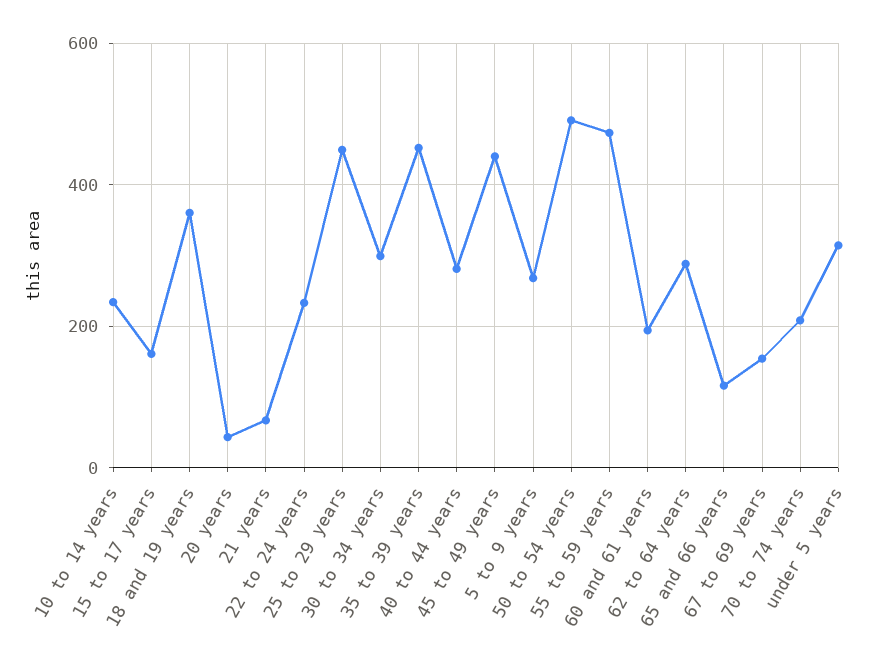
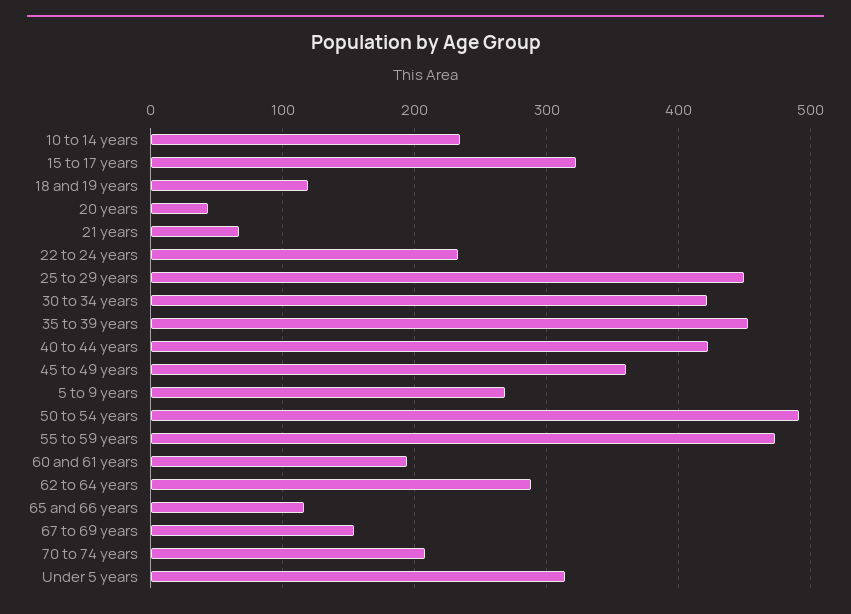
15 to 17 years: 160 -> 320
18 and 19 years: 360 -> 120
30 to 34 years: 300 -> 420
40 to 44 years: 280 -> 420
45 to 49 years: 440 -> 360

